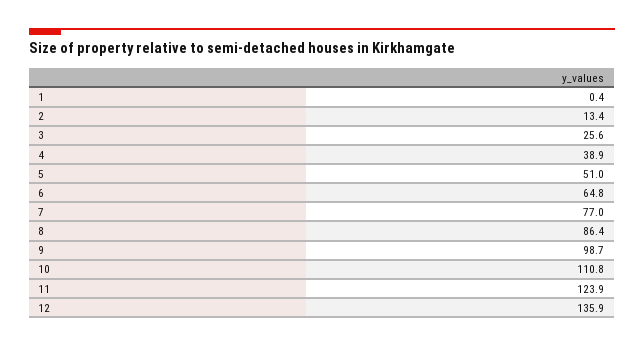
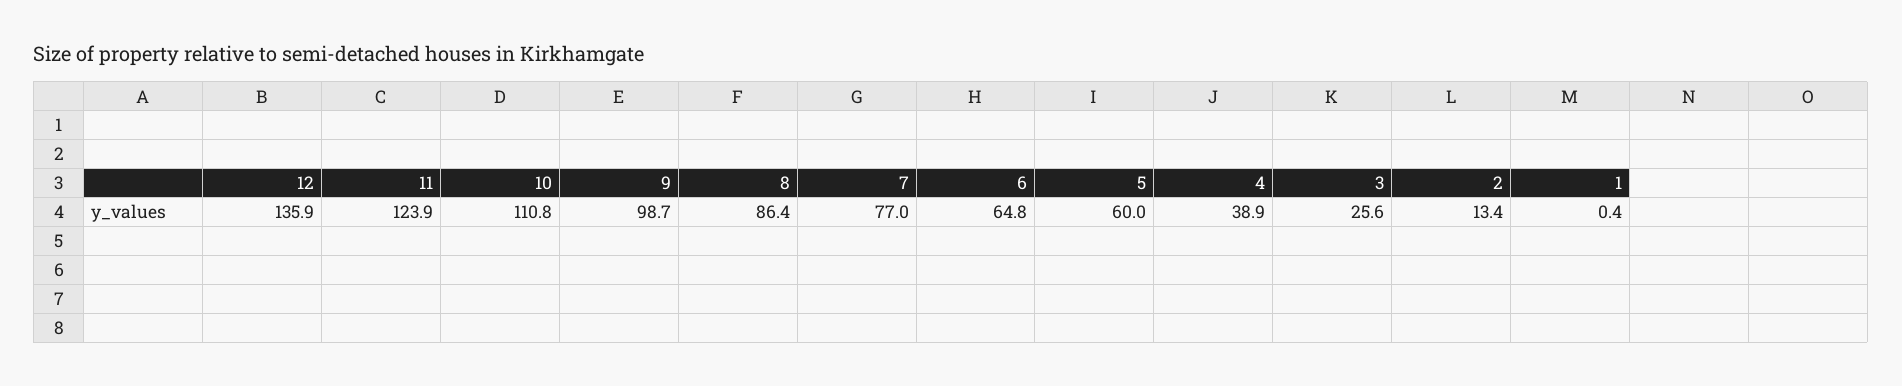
5: 51 -> 60

